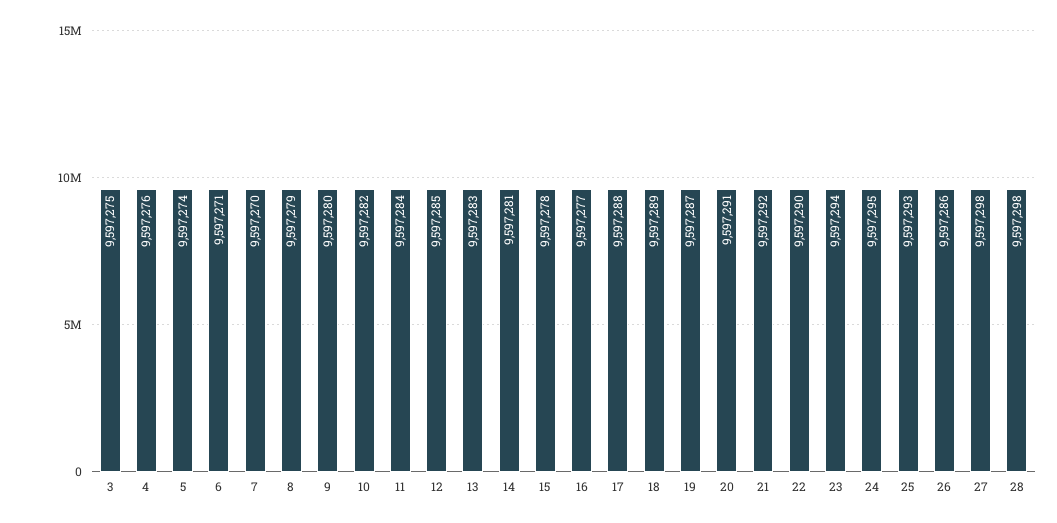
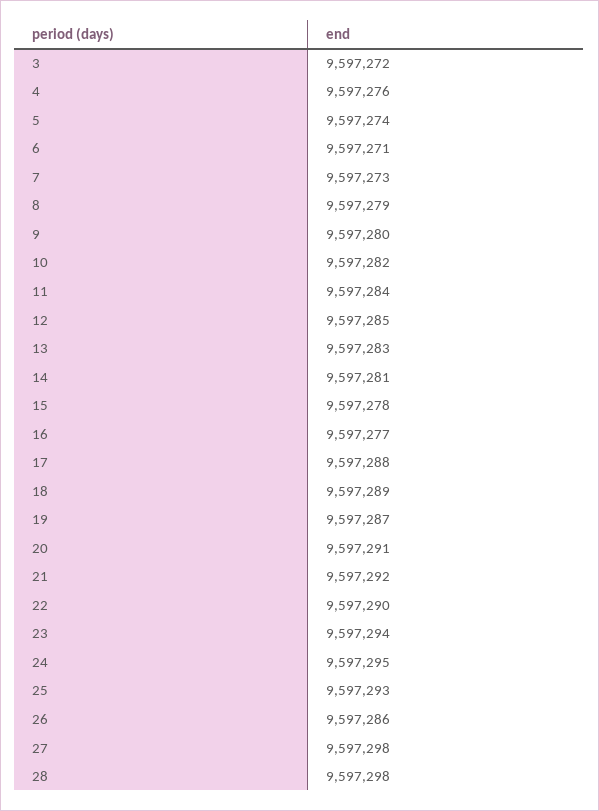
3: 9597275 -> 9597272
7: 9597270 -> 9597273

